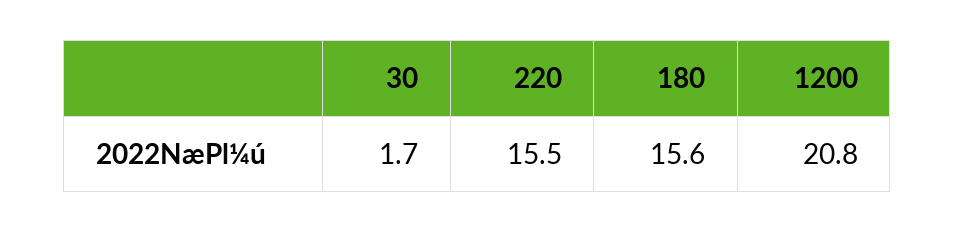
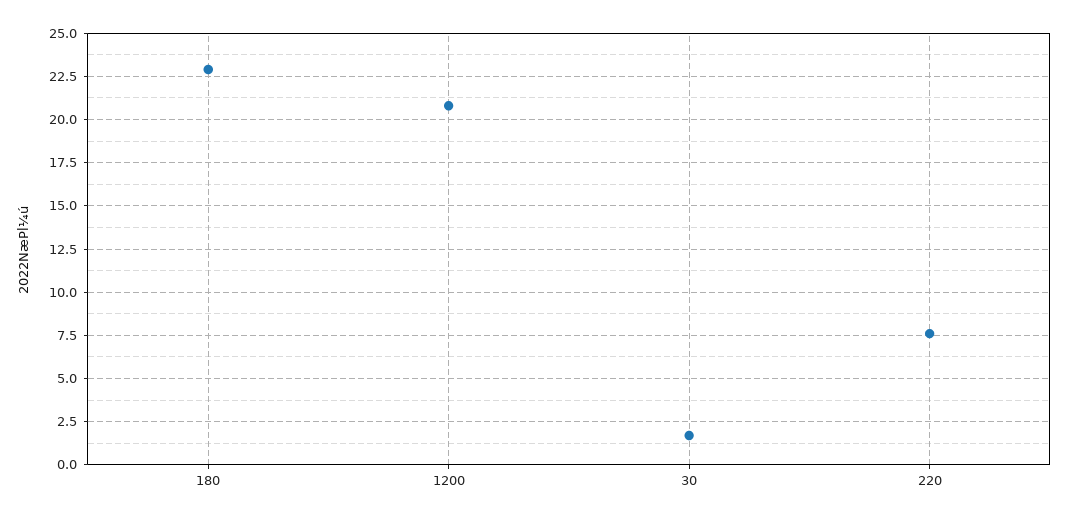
220: 15.5 -> 7.5
180: 15.6 -> 23

